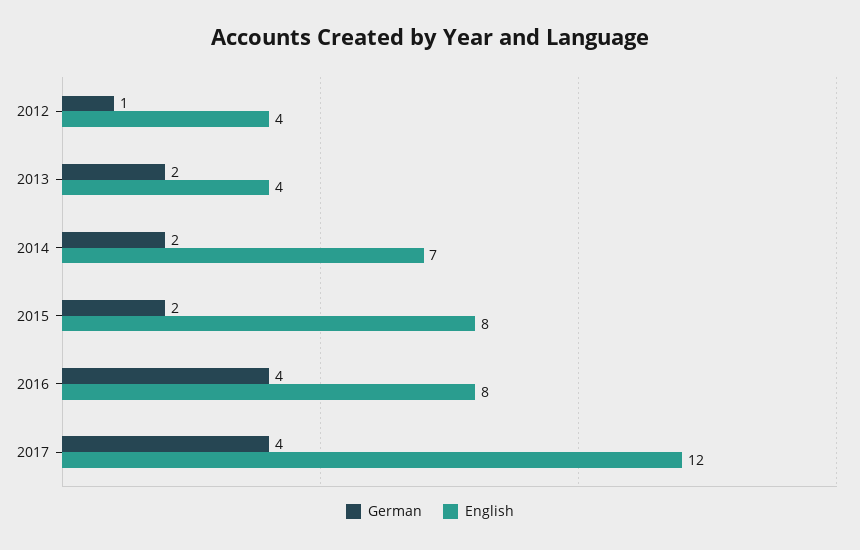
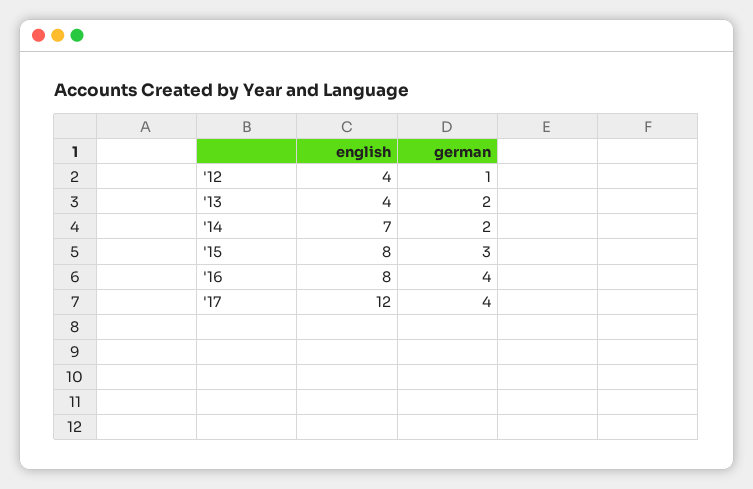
German, 2015: 2 -> 3

